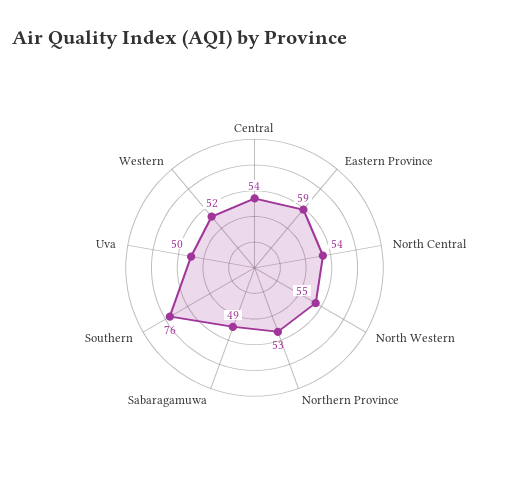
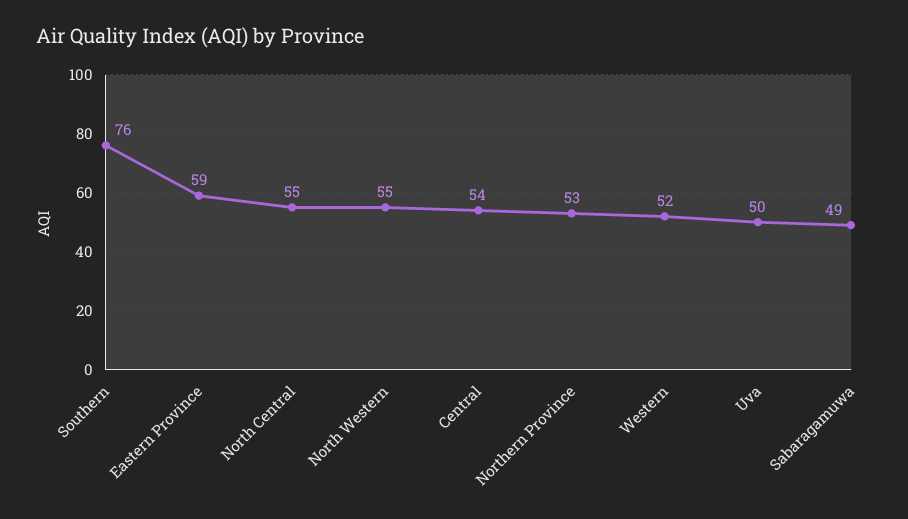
North Central: 54 -> 55

